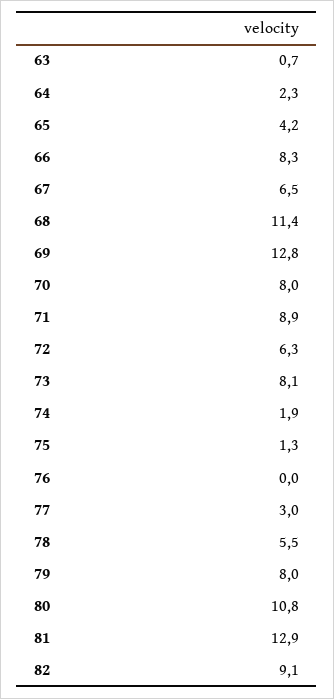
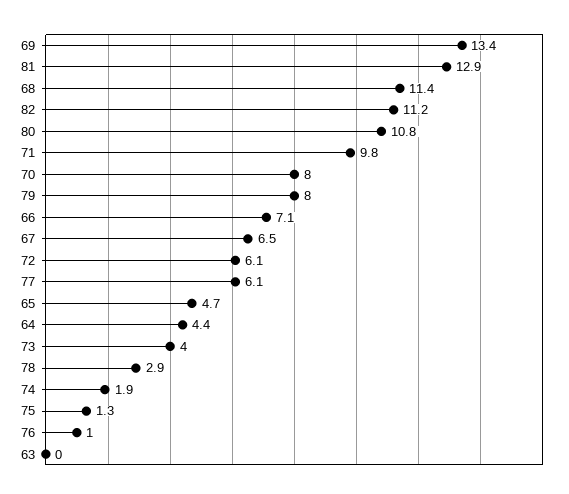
63: 0.7 -> 0
64: 2.3 -> 4.4
65: 4.2 -> 4.7
66: 8.3 -> 7.1
69: 12.8 -> 13.4
71: 8.9 -> 9.8
72: 6.3 -> 6.1
73: 8.1 -> 4
76: 0 -> 1
77: 3 -> 6.1
78: 5.5 -> 2.9
82: 9.1 -> 11.2

